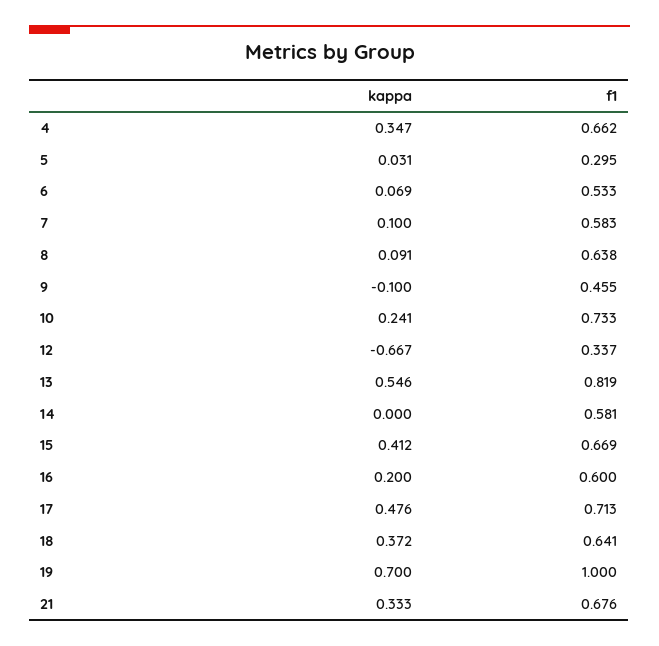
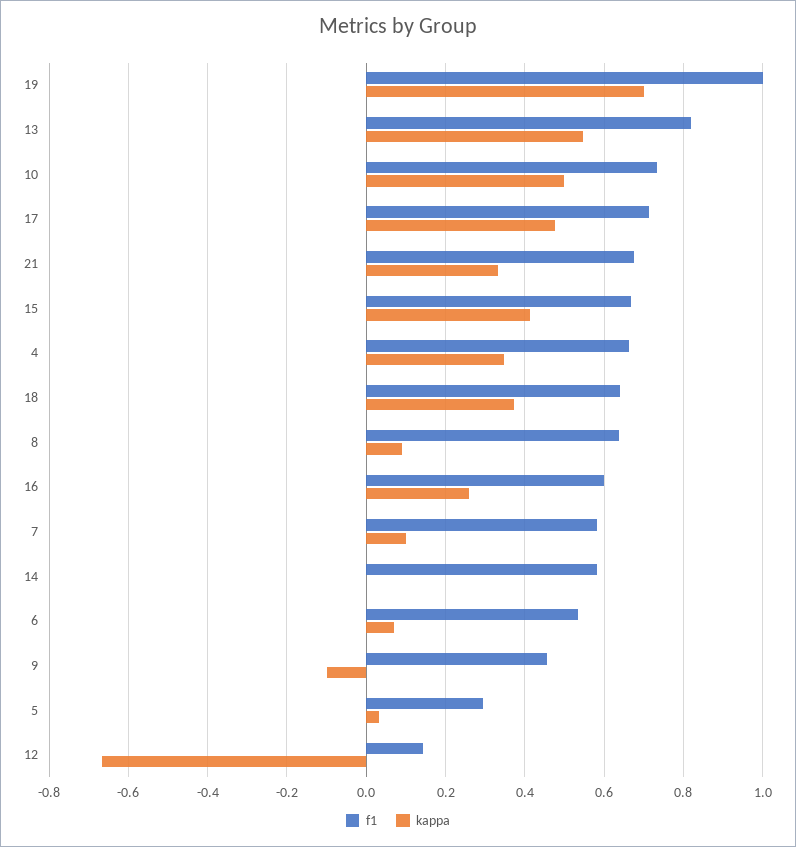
kappa, 10: 0.241 -> 0.5
f1, 12: 0.337 -> 0.14
kappa, 16: 0.2 -> 0.26

